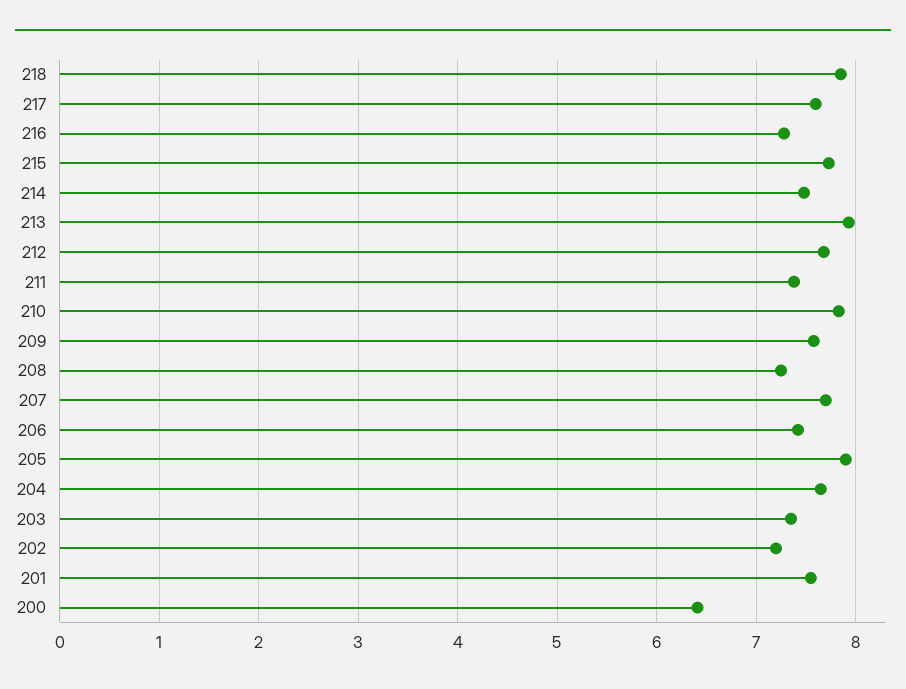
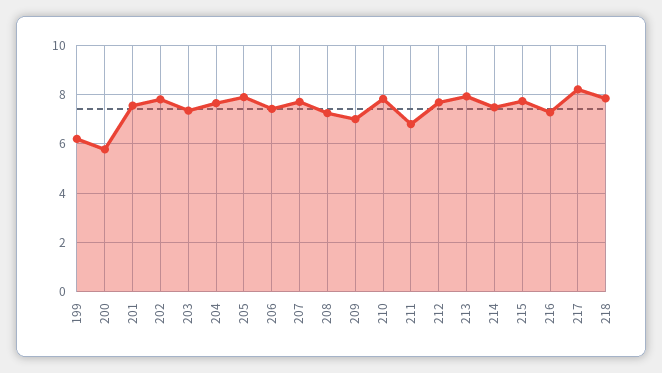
217: 7.6 -> 8.25
211: 7.4 -> 6.75
209: 7.6 -> 7
202: 7.2 -> 7.75
200: 6.4 -> 5.75
199: none -> 6.25

